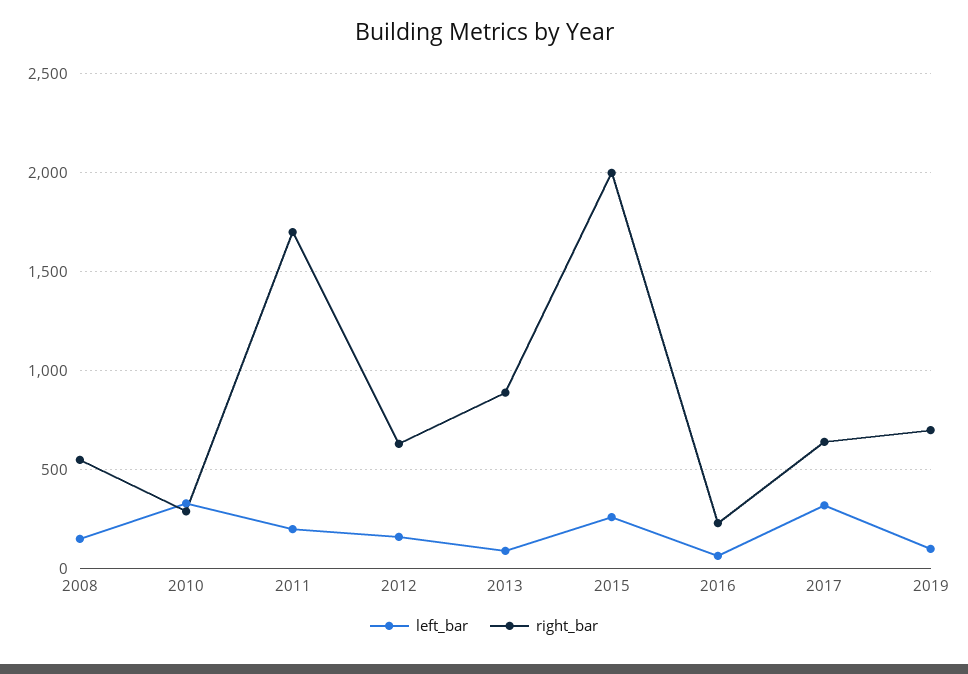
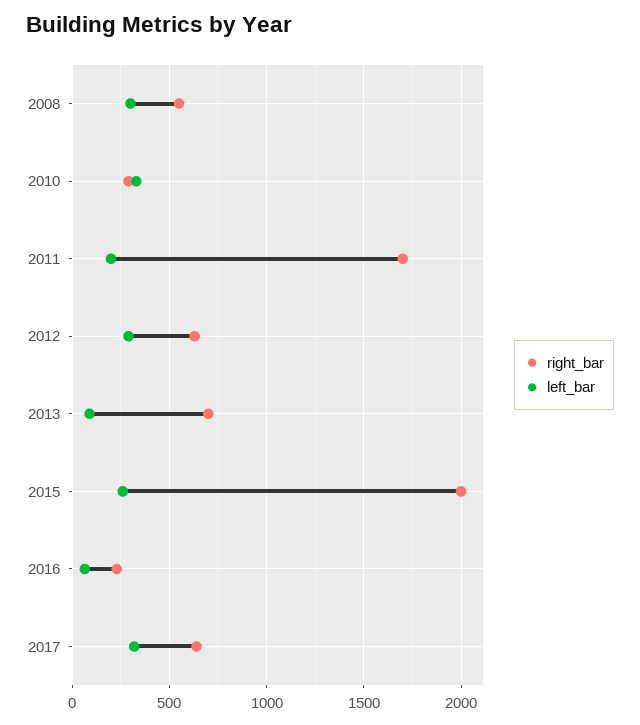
left_bar, 2008: 150 -> 300
left_bar, 2012: 150 -> 300
right_bar, 2013: 900 -> 700
left_bar, 2019: 100 -> none
right_bar, 2019: 700 -> none

